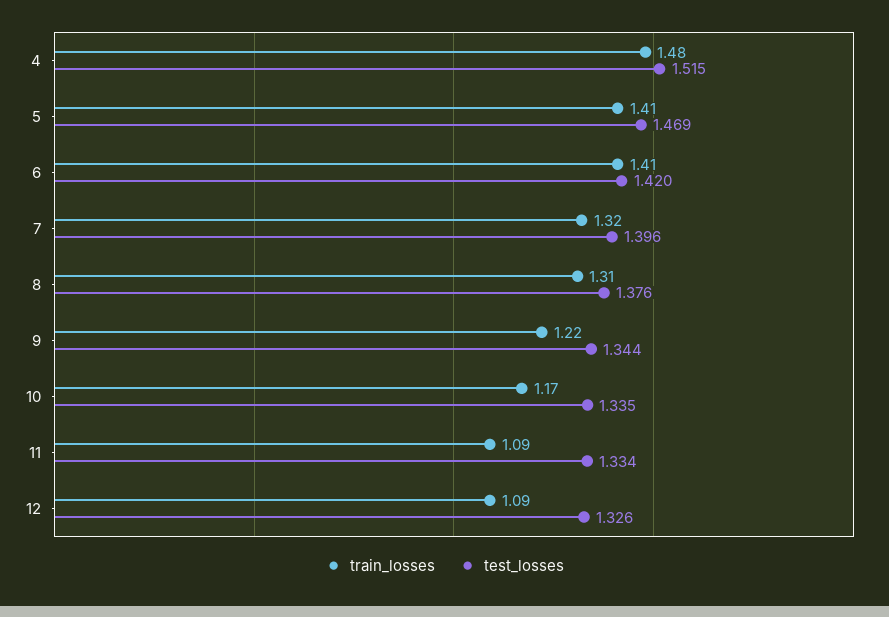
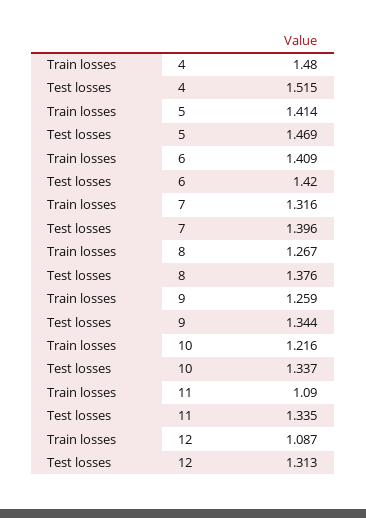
train_losses, 8: 1.31 -> 1.267
train_losses, 9: 1.22 -> 1.259
train_losses, 10: 1.17 -> 1.216
test_losses, 10: 1.335 -> 1.337
test_losses, 11: 1.334 -> 1.335
test_losses, 12: 1.326 -> 1.313

